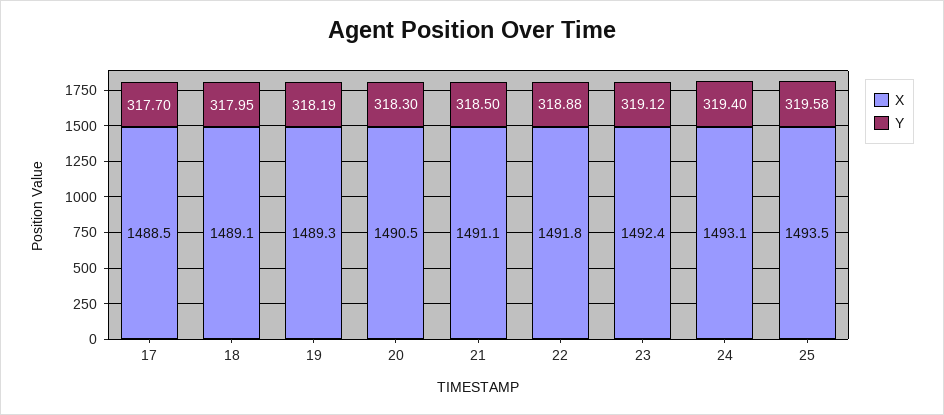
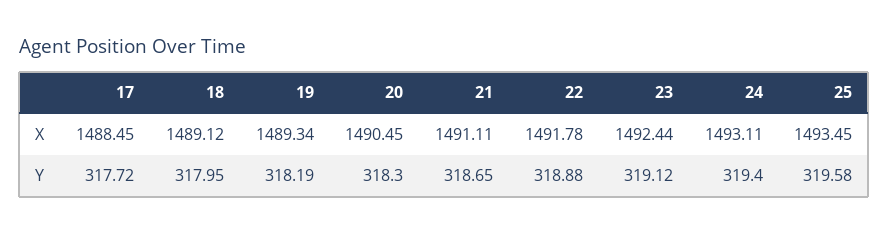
Y, 17: 317.7 -> 317.72
Y, 21: 318.5 -> 318.65

